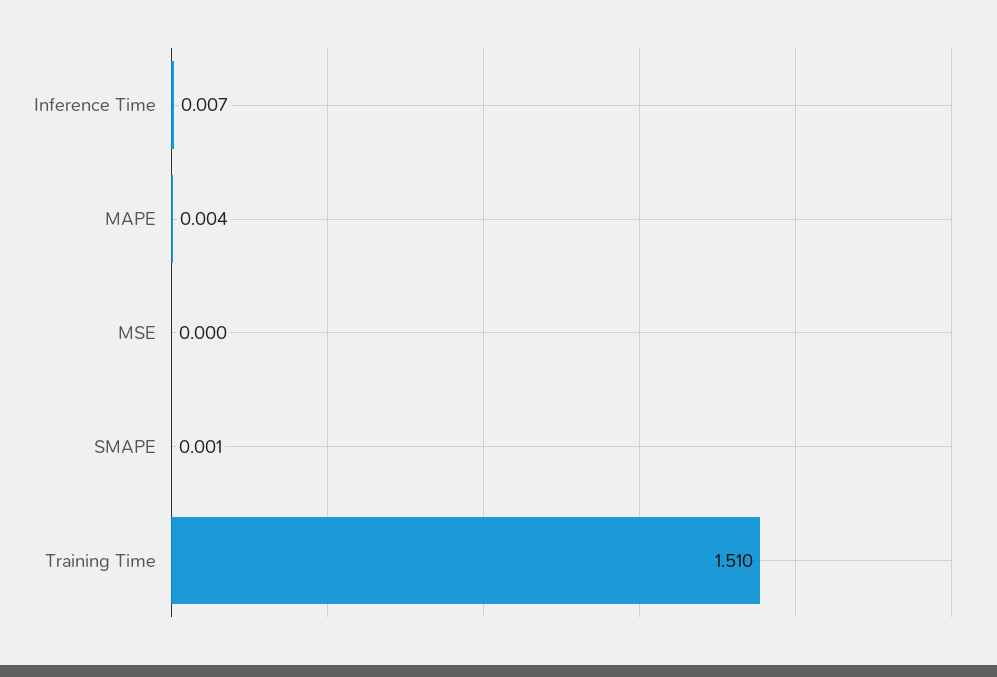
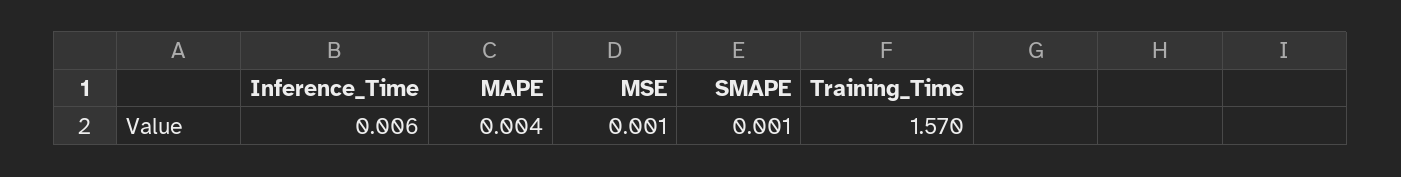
Inference Time: 0.007 -> 0.006
MSE: 0 -> 0.001
Training Time: 1.51 -> 1.57

